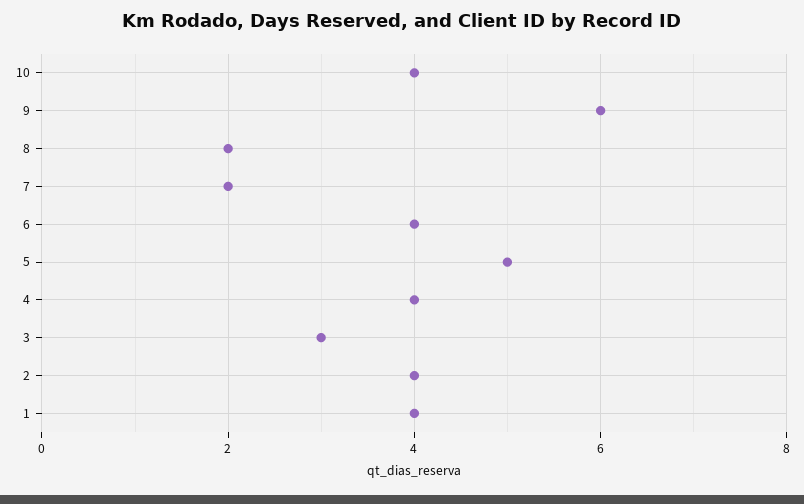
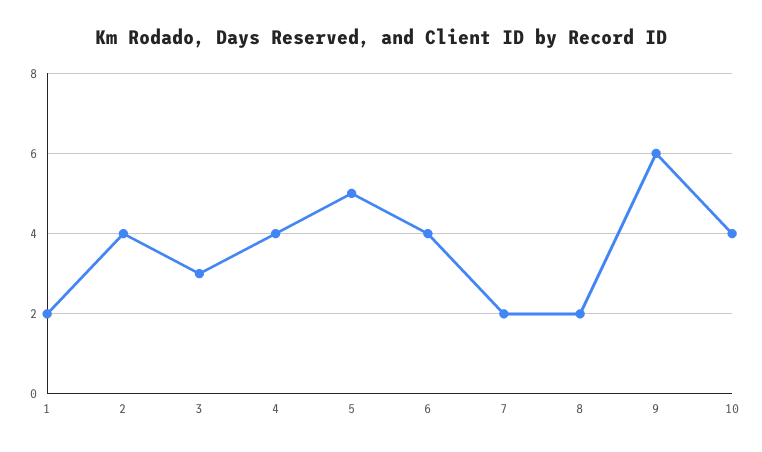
1: 4 -> 2

